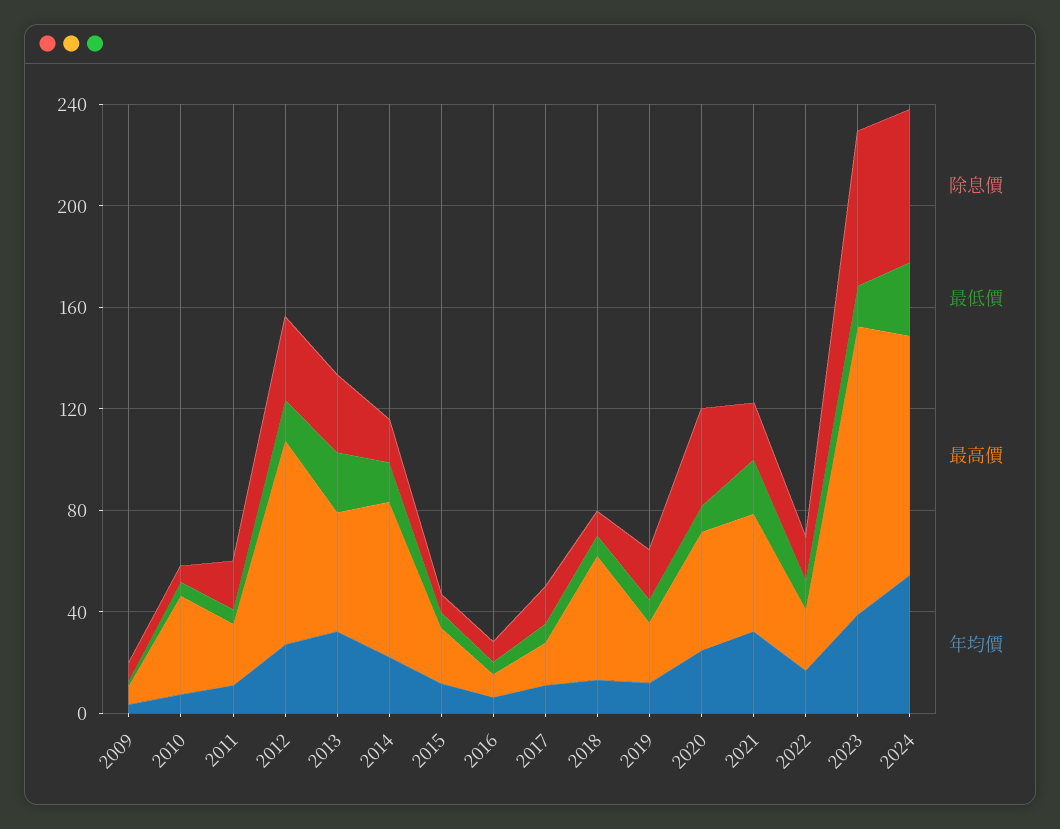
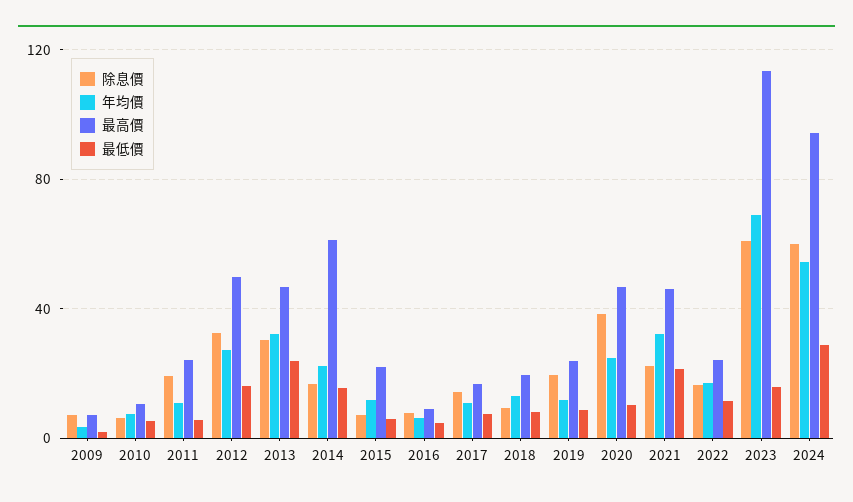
最高價, 2010: 40 -> 10
最高價, 2012: 80 -> 50
最高價, 2018: 50 -> 20
年均價, 2023: 40 -> 70

